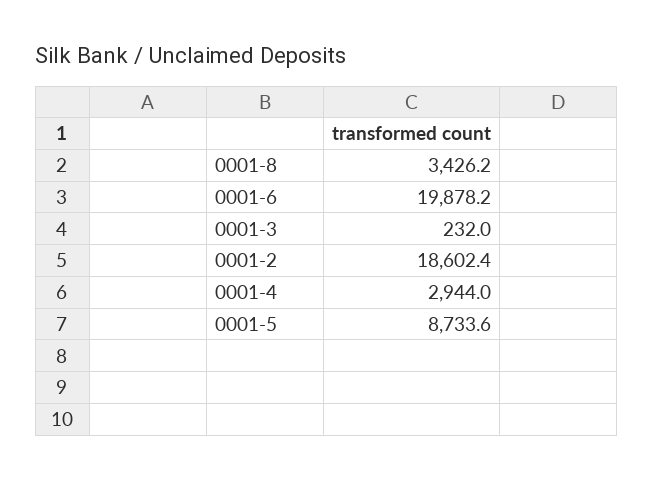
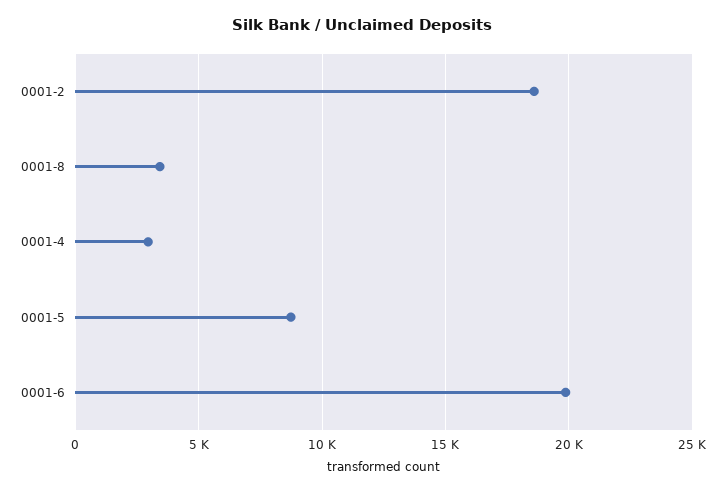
0001-3: 232 -> none

